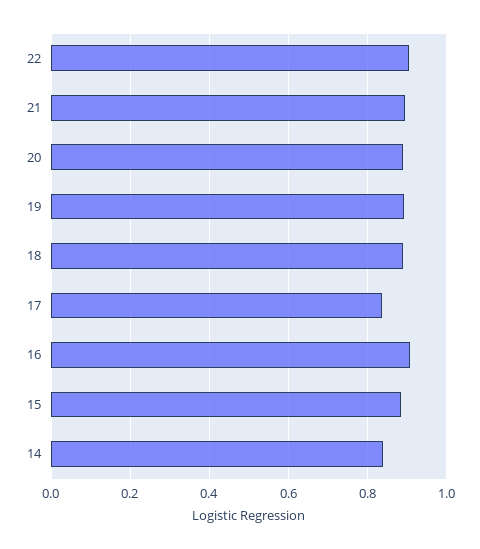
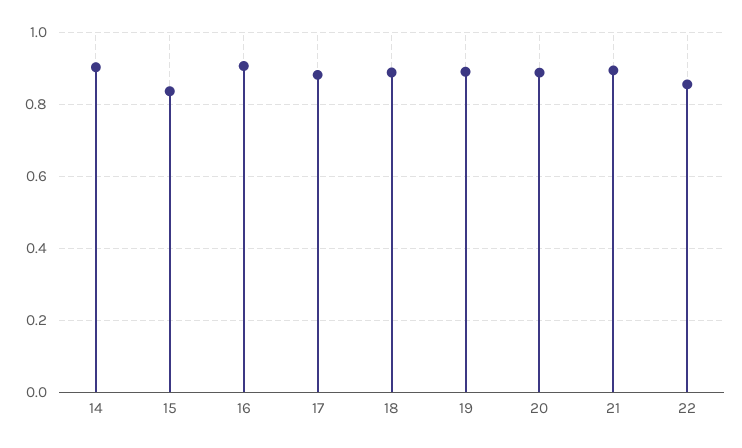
22: 0.9 -> 0.86
17: 0.84 -> 0.88
15: 0.88 -> 0.84
14: 0.84 -> 0.9

